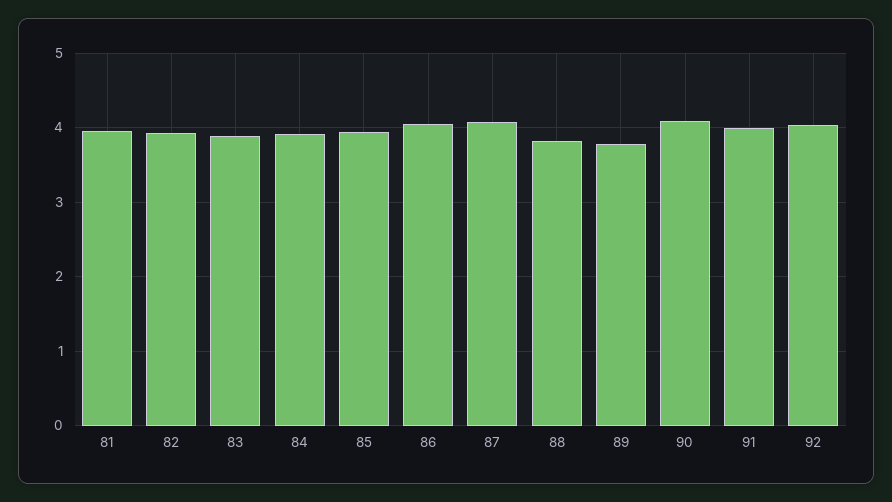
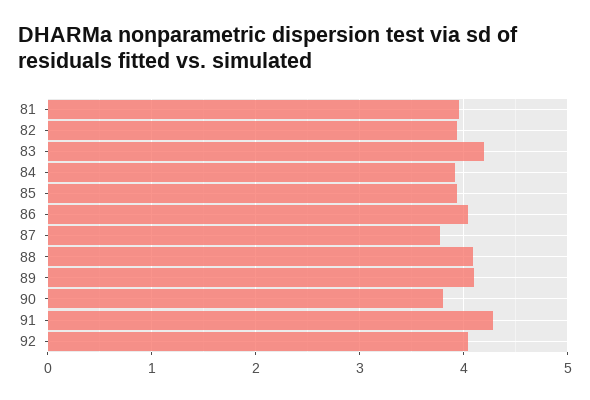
83: 3.9 -> 4.2
87: 4.1 -> 3.8
88: 3.8 -> 4.1
89: 3.8 -> 4.1
90: 4.1 -> 3.8
91: 4 -> 4.3

